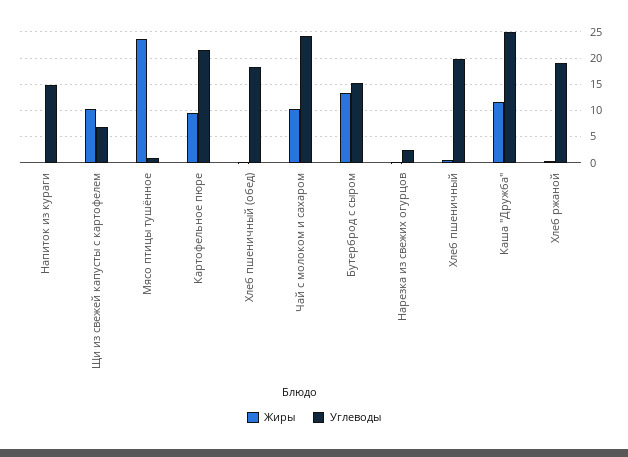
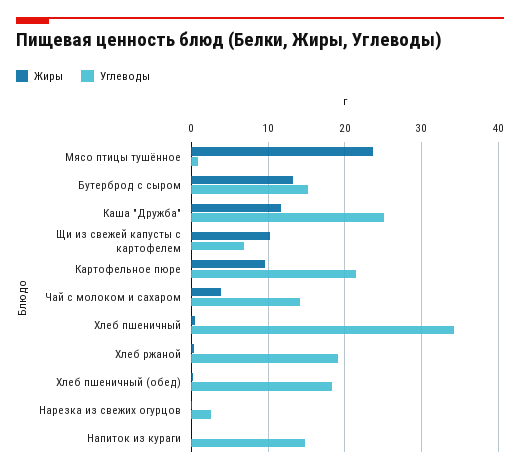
Жиры, Чай с молоком и сахаром: 10 -> 4
Углеводы, Чай с молоком и сахаром: 25 -> 14
Углеводы, Хлеб пшеничный: 20 -> 34

